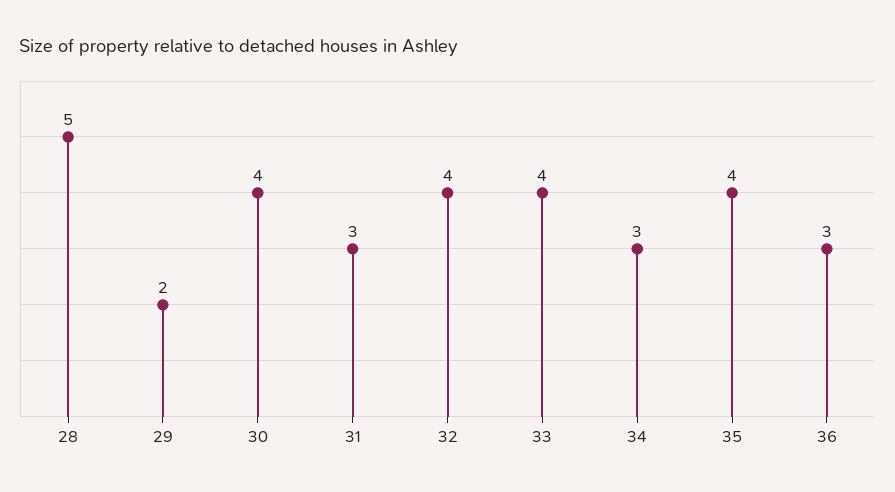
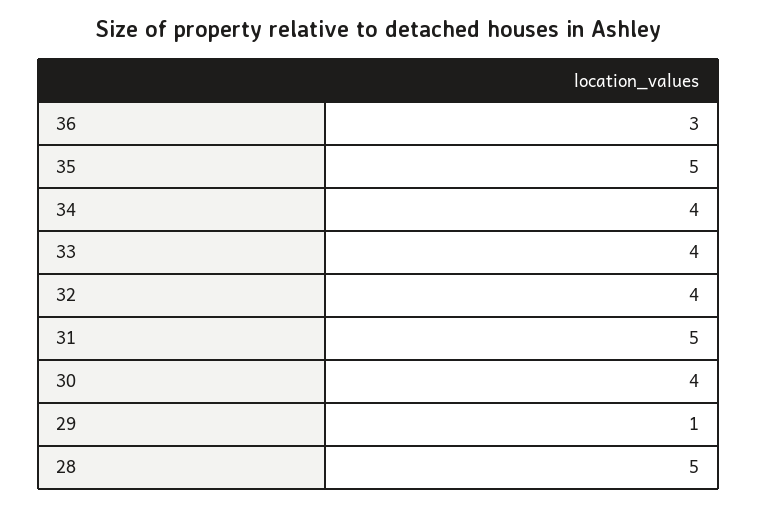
29: 2 -> 1
31: 3 -> 5
34: 3 -> 4
35: 4 -> 5

